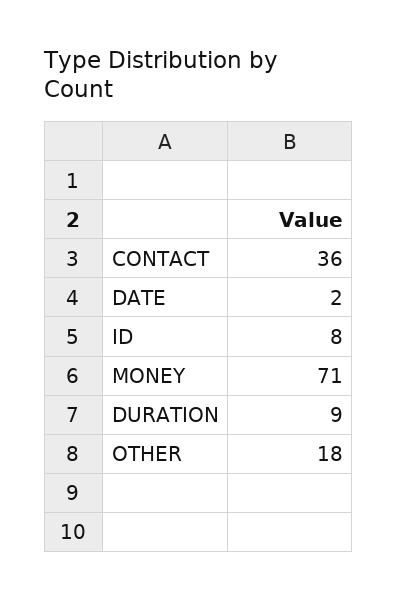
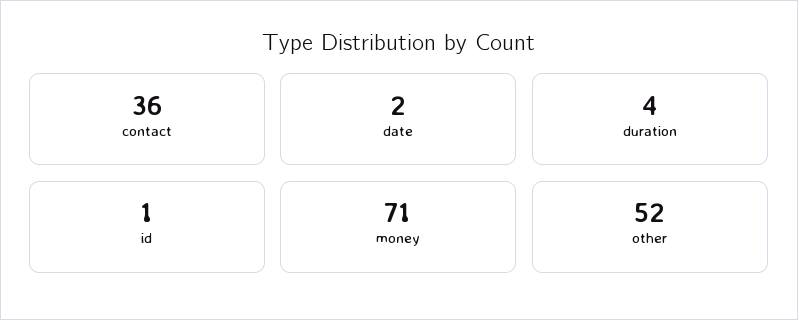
ID: 8 -> 1
DURATION: 9 -> 4
OTHER: 18 -> 52

